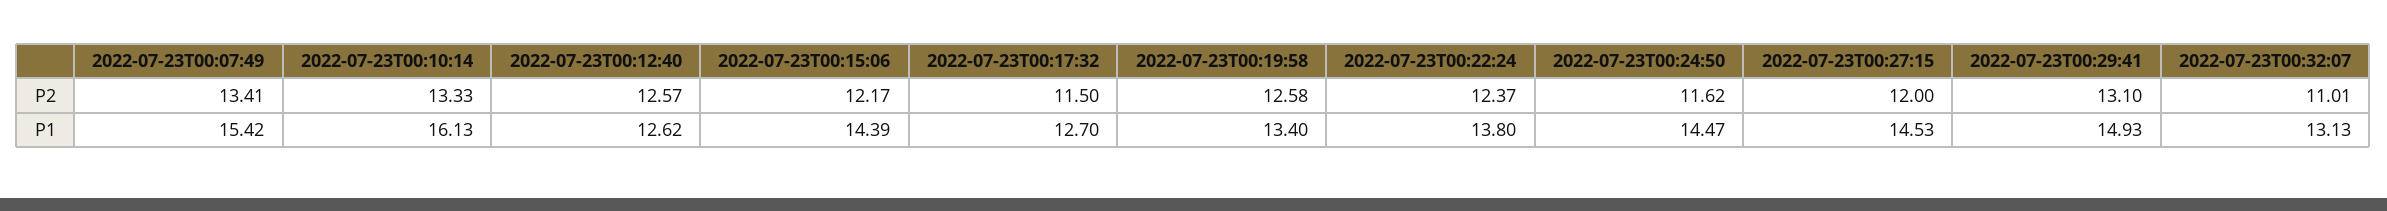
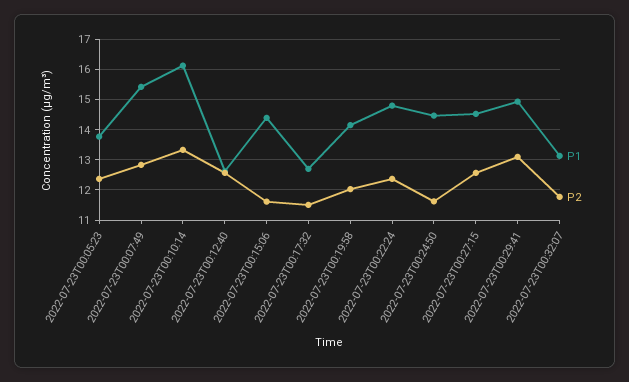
P2, 2022-07-23T00:07:49: 13.41 -> 12.8
P2, 2022-07-23T00:15:06: 12.17 -> 11.6
P2, 2022-07-23T00:19:58: 12.58 -> 12
P2, 2022-07-23T00:27:15: 12 -> 12.6
P2, 2022-07-23T00:32:07: 11.01 -> 11.8
P1, 2022-07-23T00:19:58: 13.4 -> 14.2
P1, 2022-07-23T00:22:24: 13.8 -> 14.8
P1, 2022-07-23T00:05:23: none -> 13.8
P2, 2022-07-23T00:05:23: none -> 12.4

